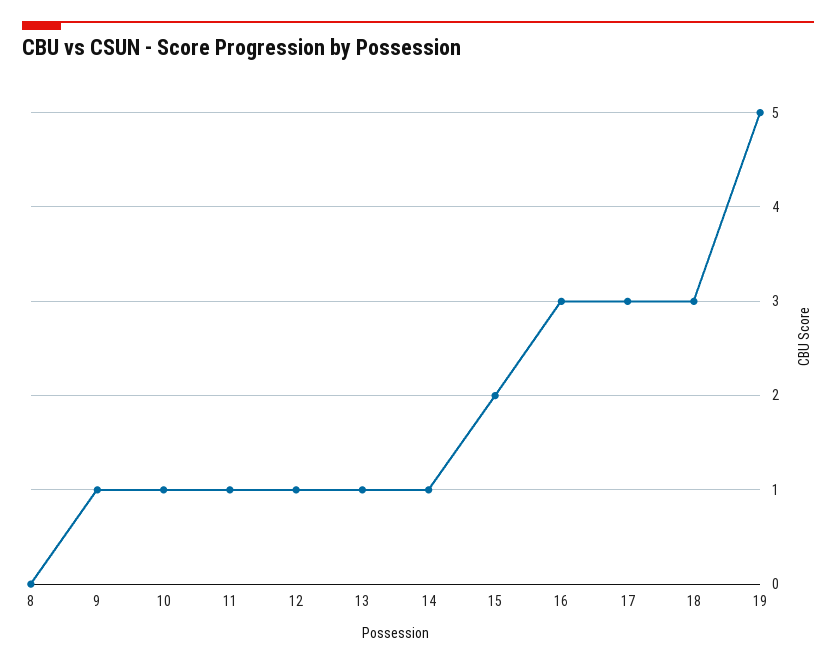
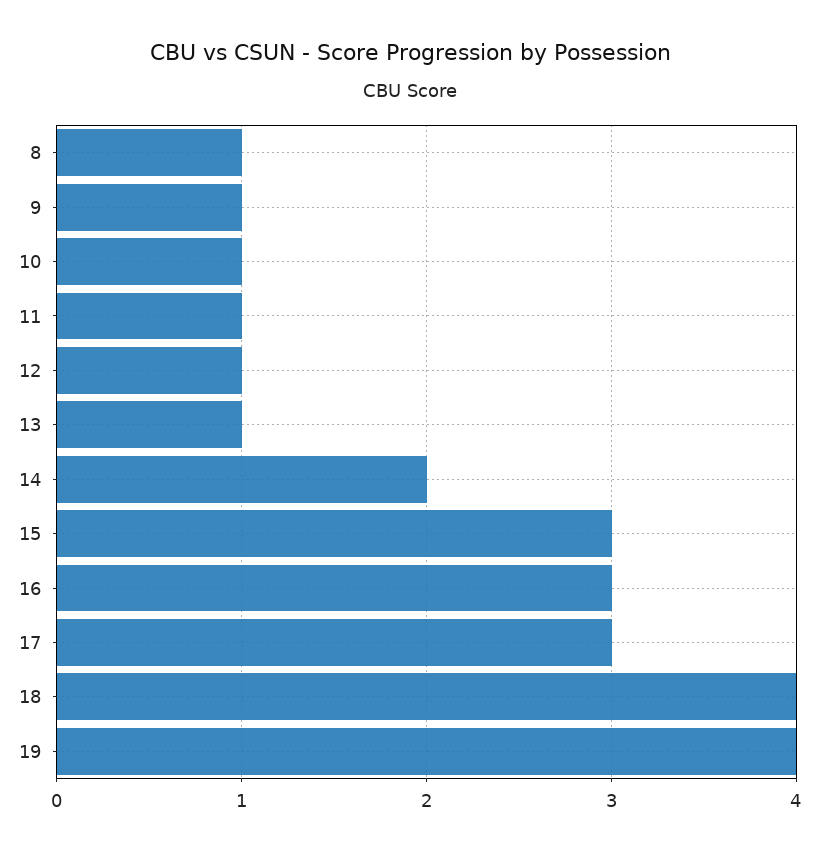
8: 0 -> 1
14: 1 -> 2
15: 2 -> 3
18: 3 -> 4
19: 5 -> 4

